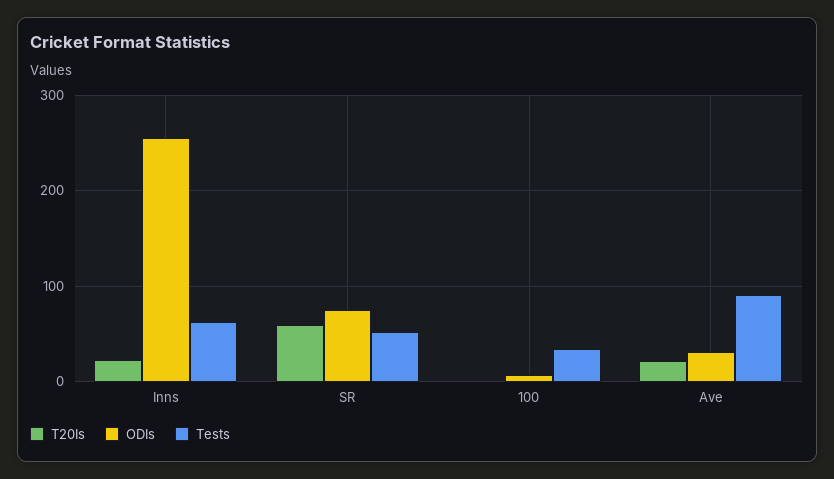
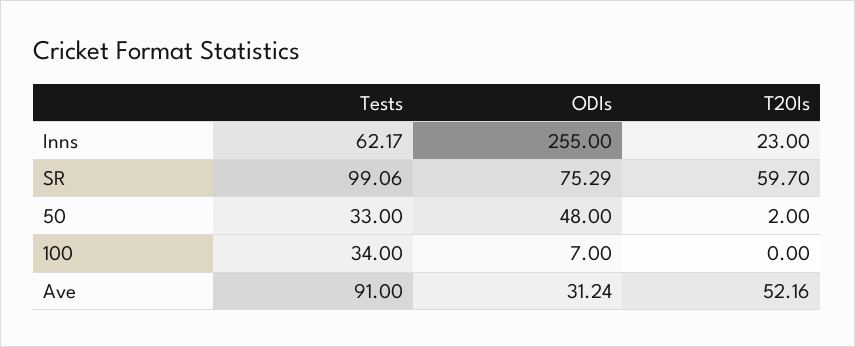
Tests, SR: 50 -> 99.06
T20Is, Ave: 20 -> 52.16
Tests, 50: none -> 33
ODIs, 50: none -> 48
T20Is, 50: none -> 2

